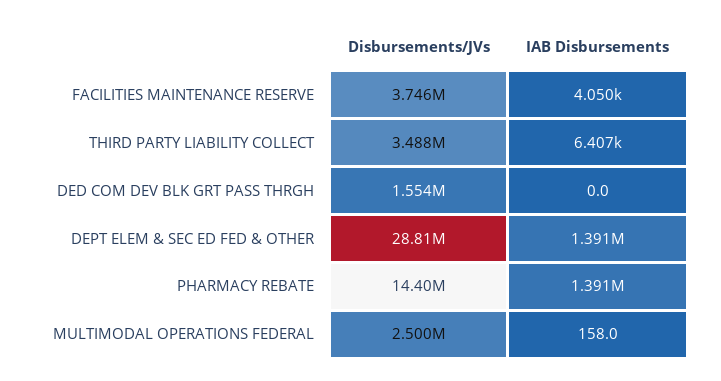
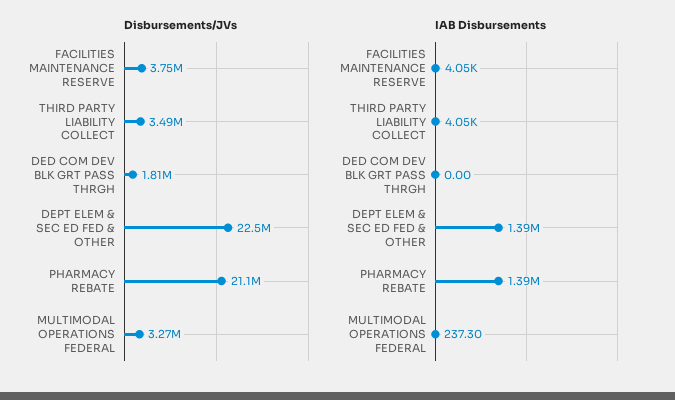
IAB Disbursements, THIRD PARTY LIABILITY COLLECT: 6407 -> 4050
Disbursements/JVs, DED COM DEV BLK GRT PASS THRGH: 1554000 -> 1810000
Disbursements/JVs, DEPT ELEM & SEC ED FED & OTHER: 28810000 -> 22500000
Disbursements/JVs, PHARMACY REBATE: 14400000 -> 21100000
Disbursements/JVs, MULTIMODAL OPERATIONS FEDERAL: 2500000 -> 3270000
IAB Disbursements, MULTIMODAL OPERATIONS FEDERAL: 158 -> 237.3

